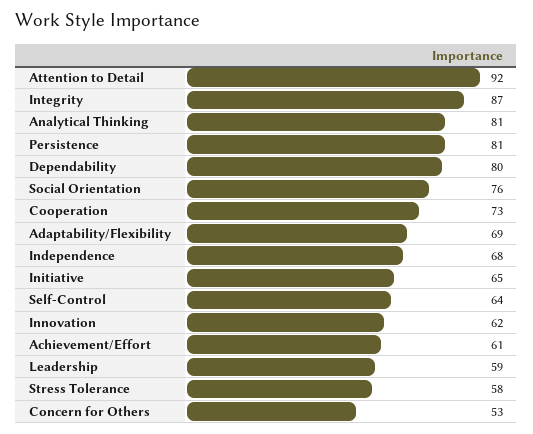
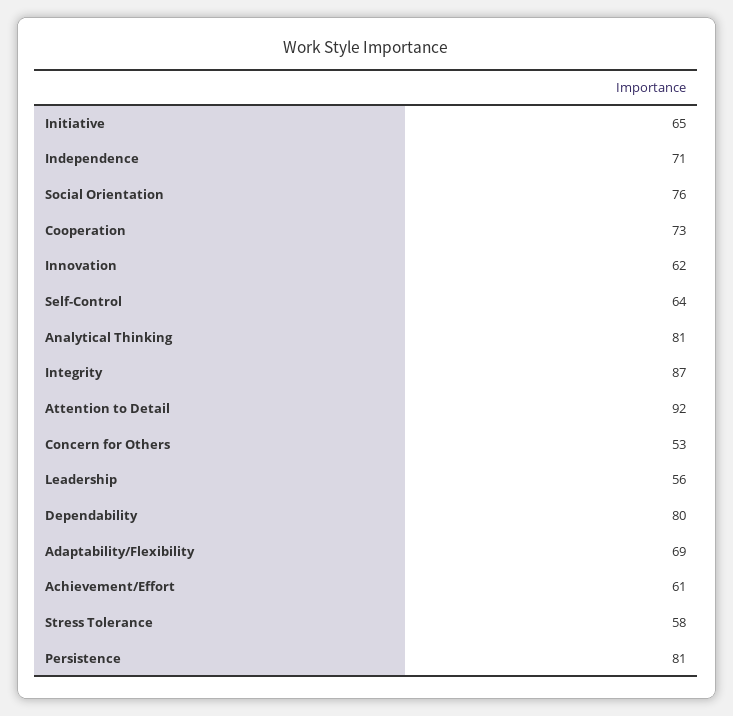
Independence: 68 -> 71
Leadership: 59 -> 56

